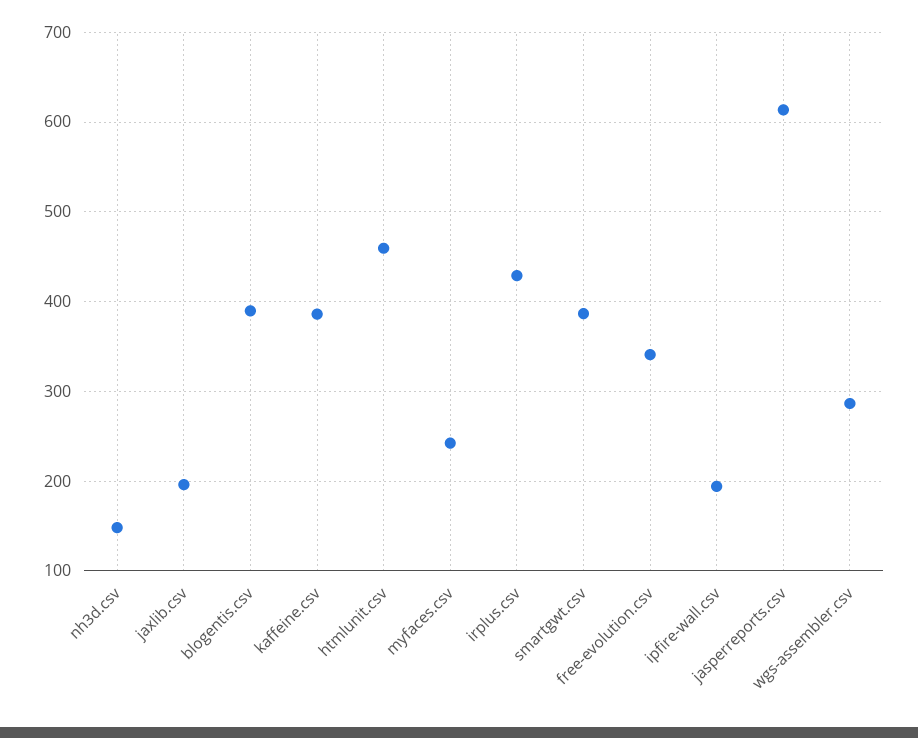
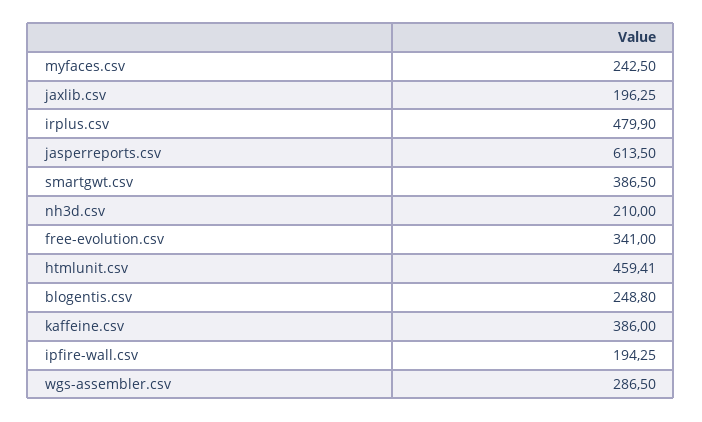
nh3d.csv: 150 -> 210
blogentis.csv: 390 -> 248.8
irplus.csv: 430 -> 479.9

